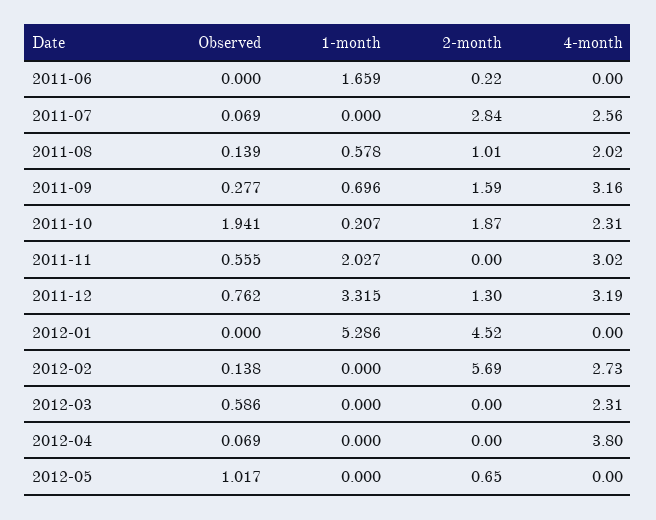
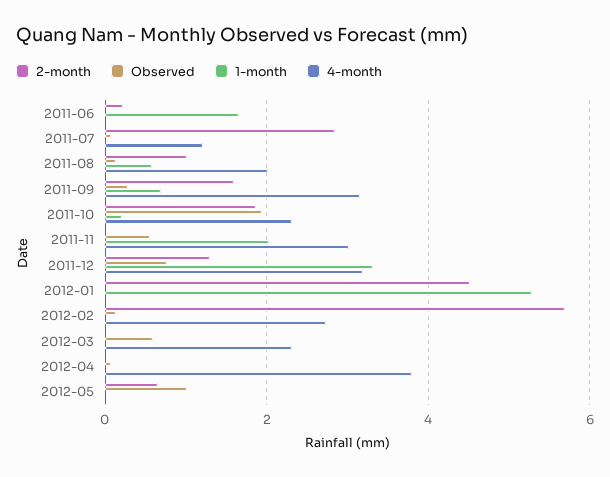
4-month, 2011-07: 2.56 -> 1.2

